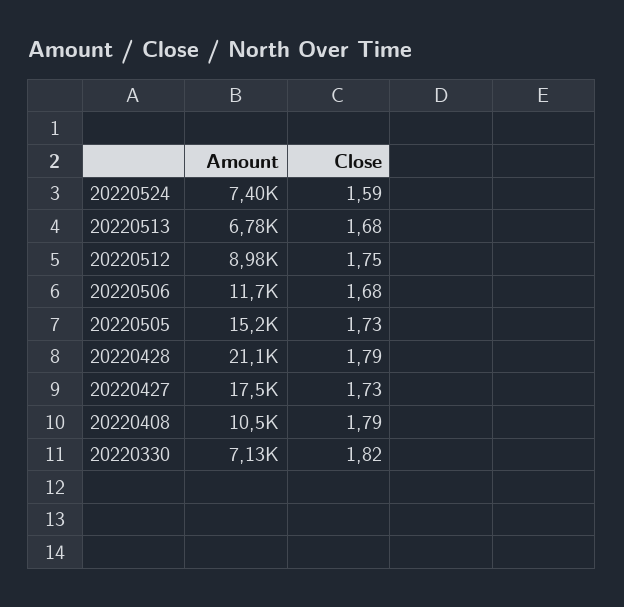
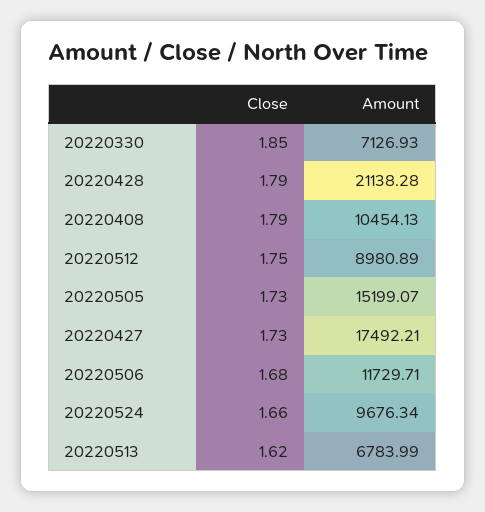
Amount, 20220524: 7400 -> 9676.34
Close, 20220524: 1.59 -> 1.66
Close, 20220513: 1.68 -> 1.62
Close, 20220330: 1.82 -> 1.85

